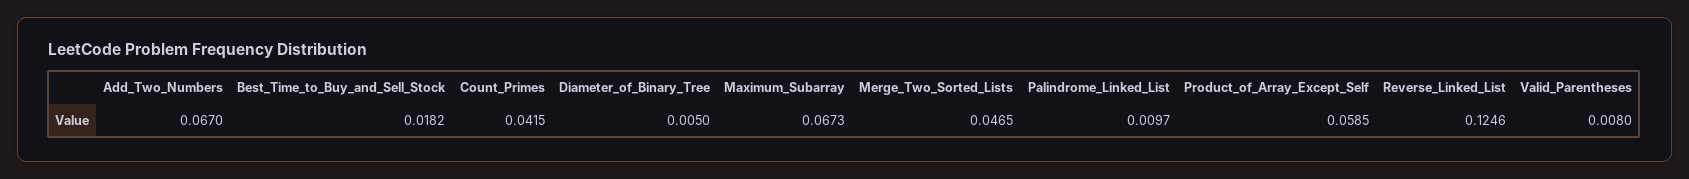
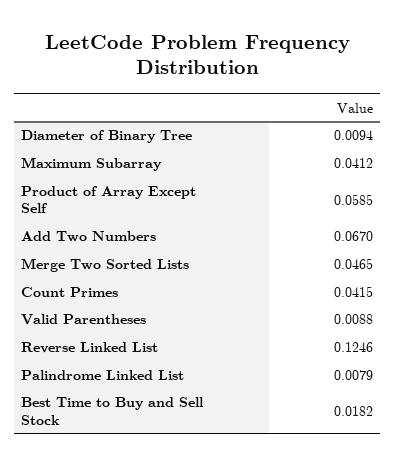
Diameter_of_Binary_Tree: 0.005 -> 0.0094
Maximum_Subarray: 0.0673 -> 0.0412
Palindrome_Linked_List: 0.0097 -> 0.0079
Valid_Parentheses: 0.008 -> 0.0088

